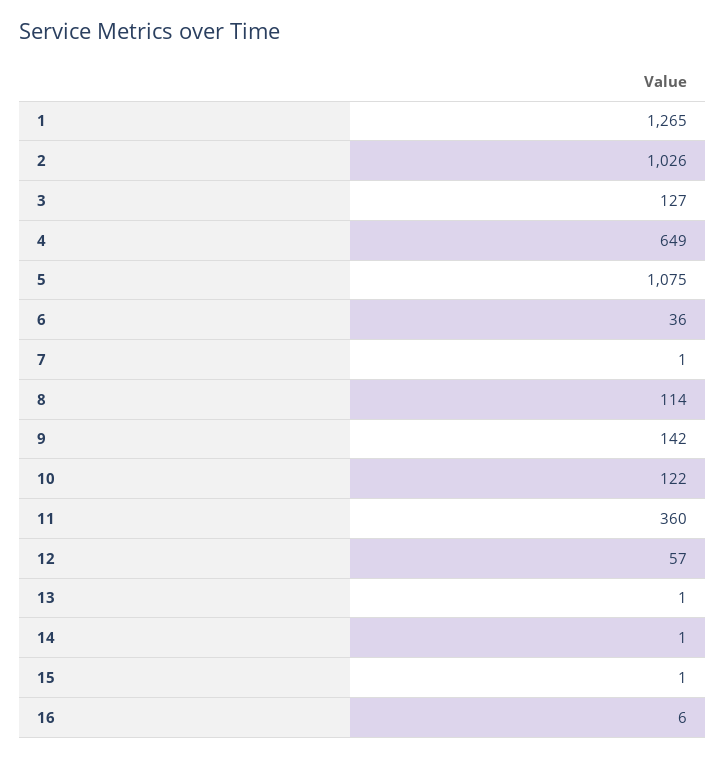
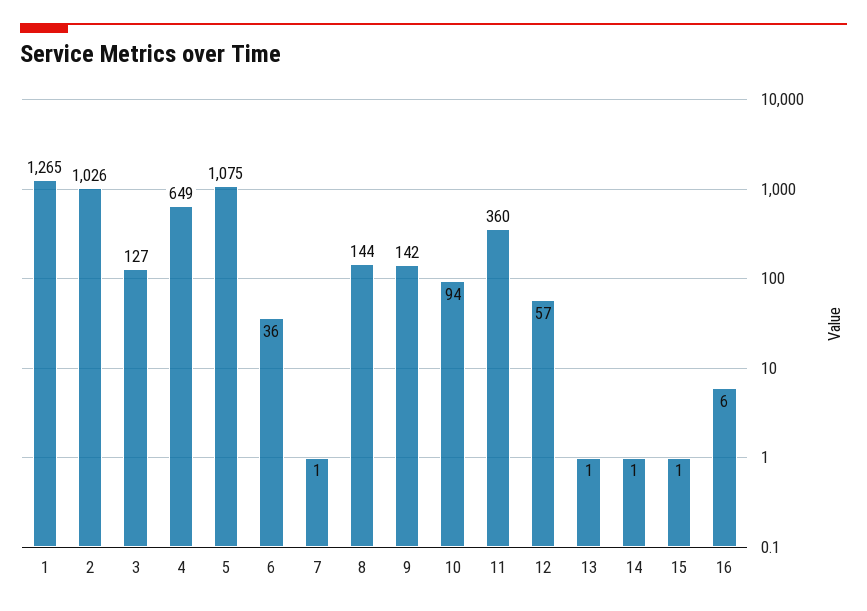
8: 114 -> 144
10: 122 -> 94

